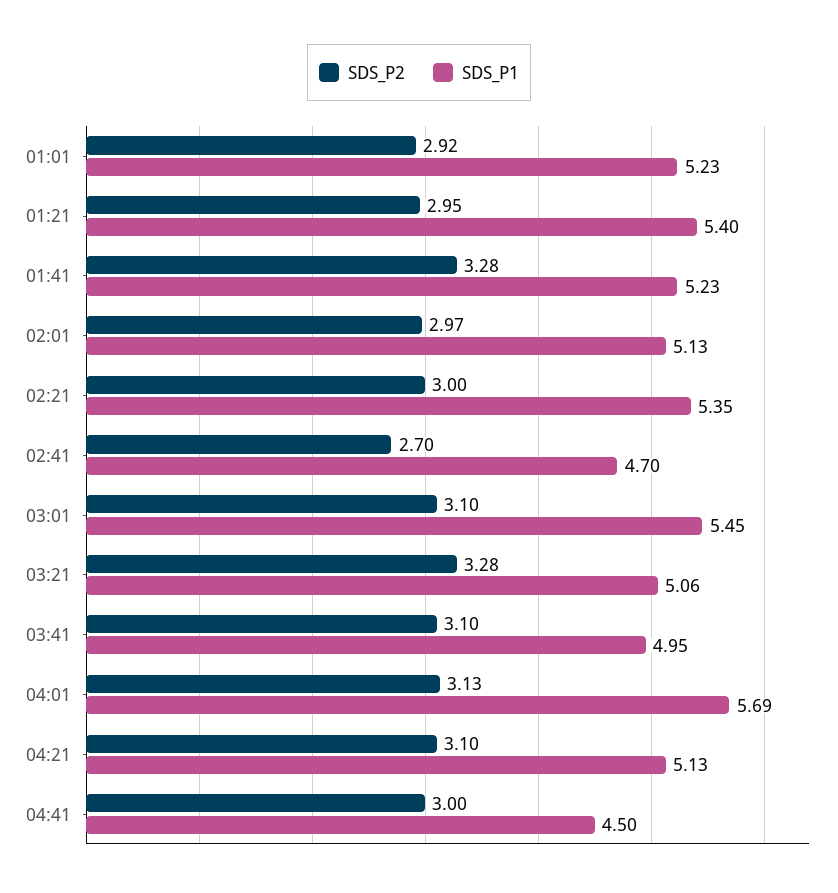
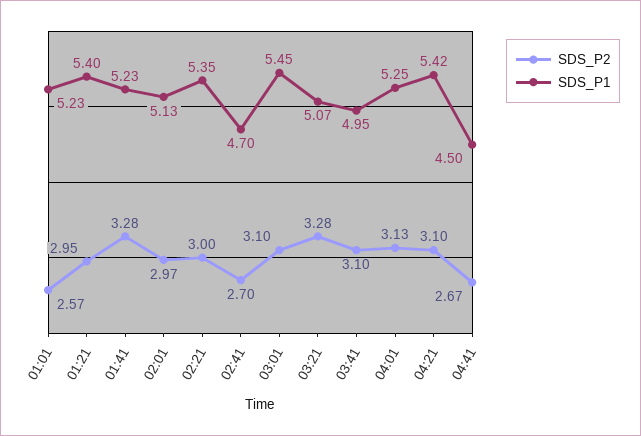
SDS_P2, 01:01: 2.92 -> 2.57
SDS_P1, 03:21: 5.06 -> 5.07
SDS_P1, 04:01: 5.69 -> 5.25
SDS_P1, 04:21: 5.13 -> 5.42
SDS_P2, 04:41: 3 -> 2.67

